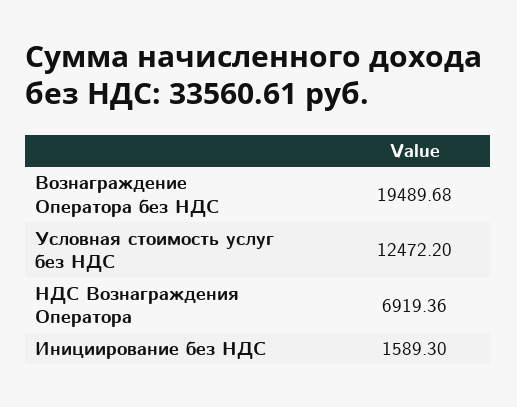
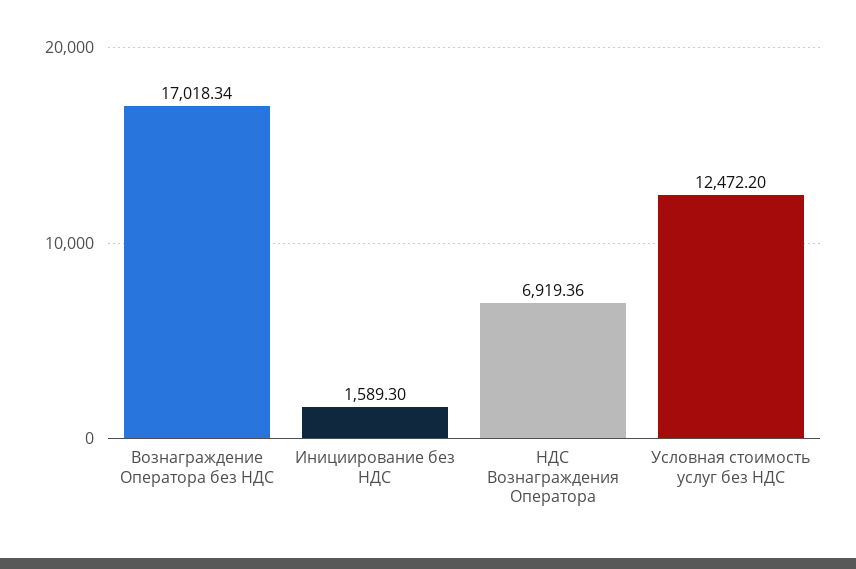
Вознаграждение Оператора без НДС: 19489.68 -> 17018.34

